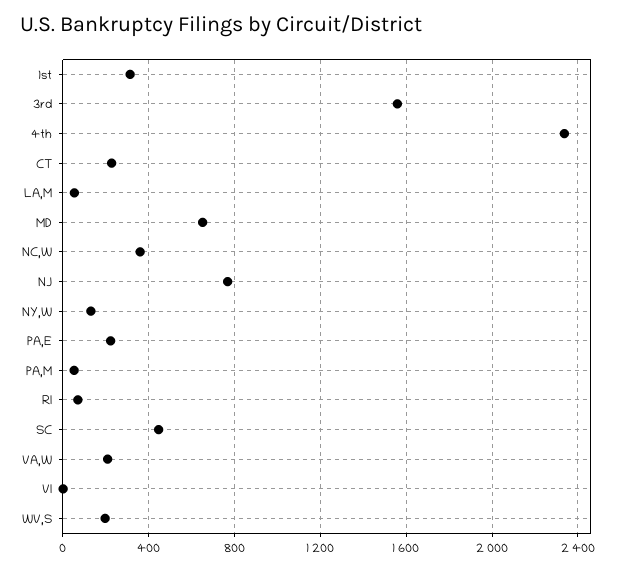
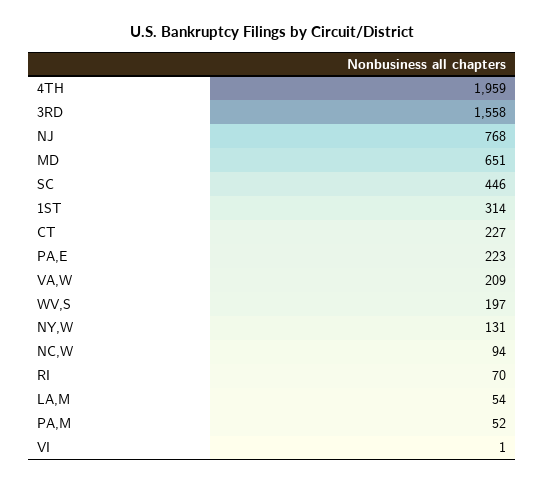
4th: 2350 -> 1959
NC,W: 350 -> 94

